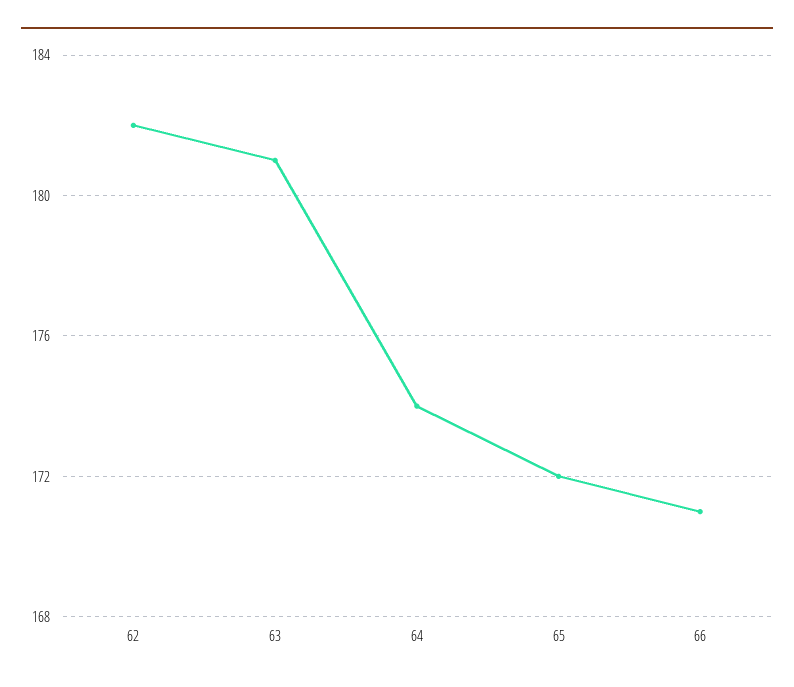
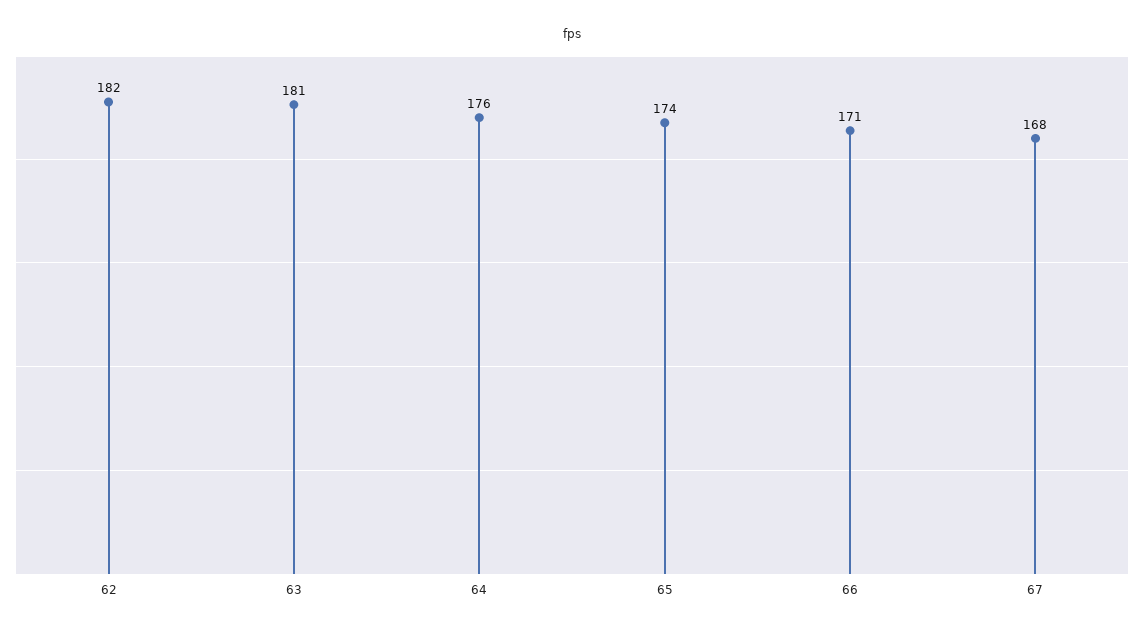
64: 174 -> 176
65: 172 -> 174
67: none -> 168

